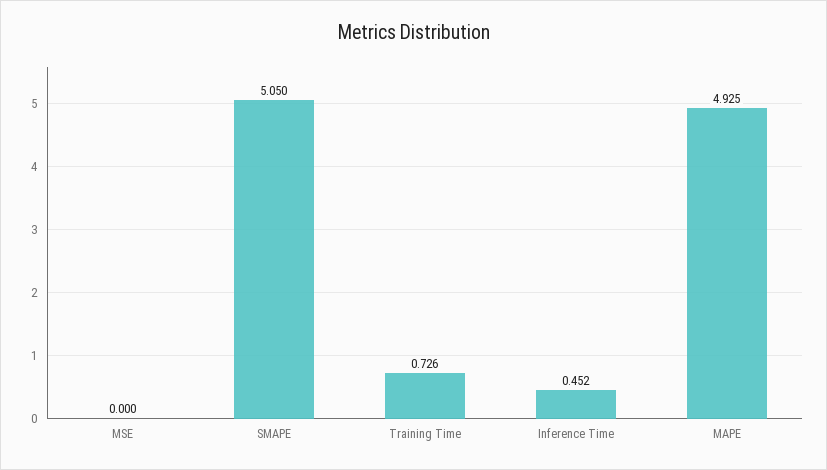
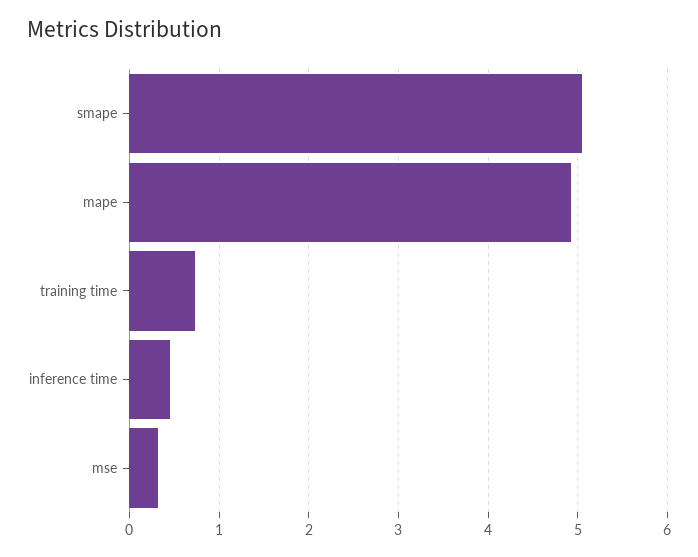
MSE: 0 -> 0.3

